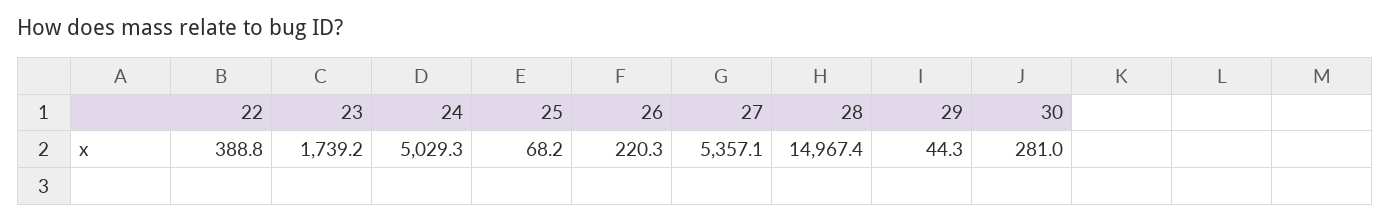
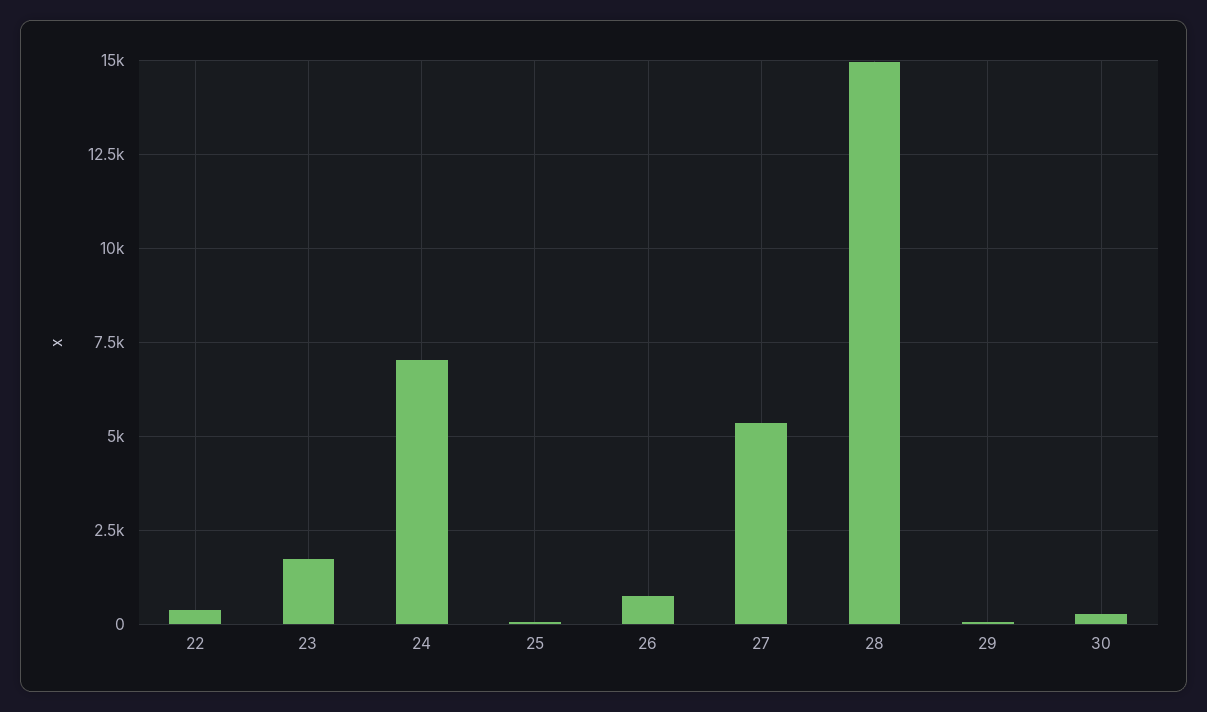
24: 5029.3 -> 7000
26: 220.3 -> 750

